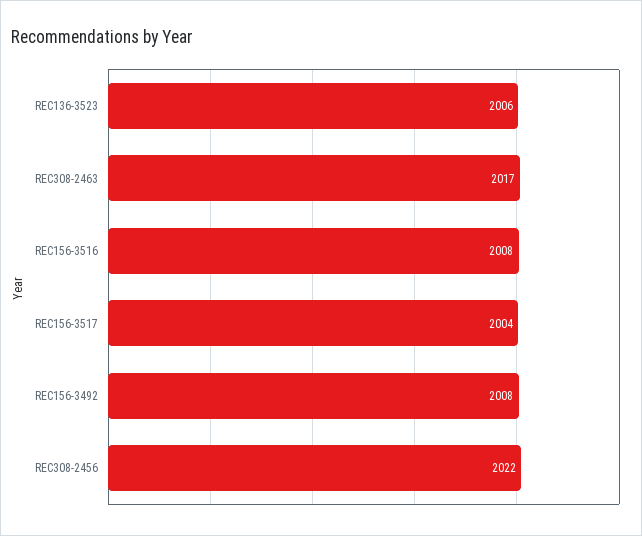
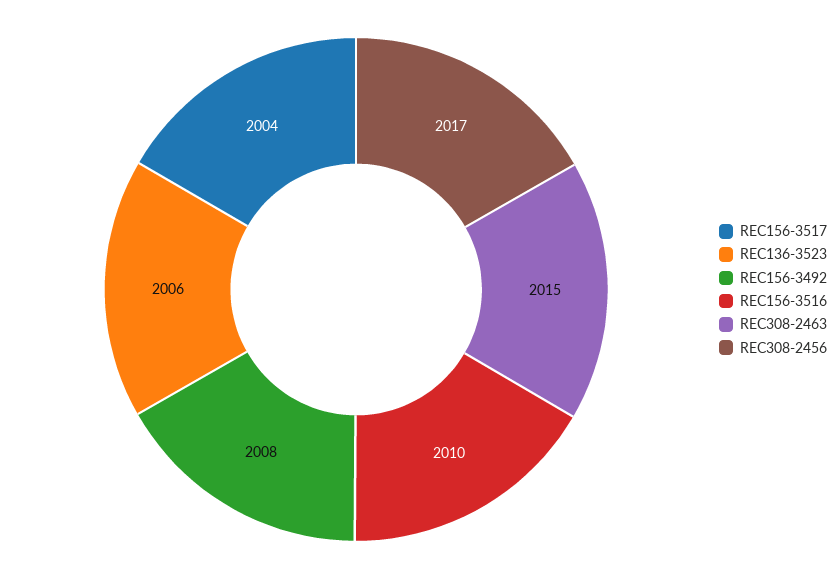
REC308-2463: 2017 -> 2015
REC156-3516: 2008 -> 2010
REC308-2456: 2022 -> 2017

